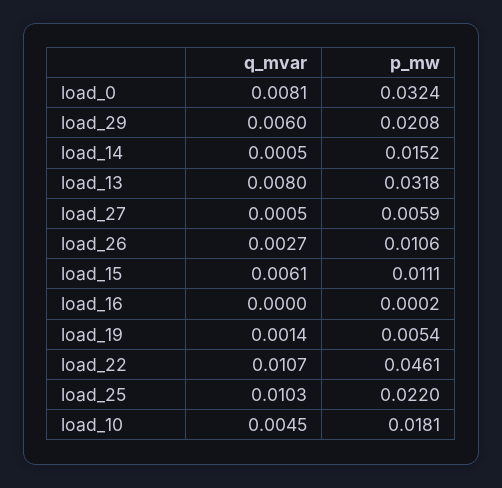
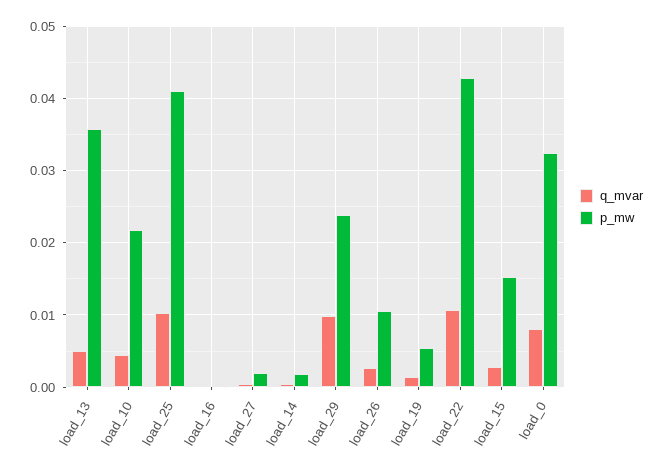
q_mvar, load_29: 0.006 -> 0.01
p_mw, load_29: 0.0208 -> 0.024
p_mw, load_14: 0.0152 -> 0.002
q_mvar, load_13: 0.008 -> 0.005
p_mw, load_13: 0.0318 -> 0.036
p_mw, load_27: 0.0059 -> 0.002
q_mvar, load_15: 0.0061 -> 0.003
p_mw, load_15: 0.0111 -> 0.015
p_mw, load_22: 0.0461 -> 0.043
p_mw, load_25: 0.022 -> 0.041
p_mw, load_10: 0.0181 -> 0.022

